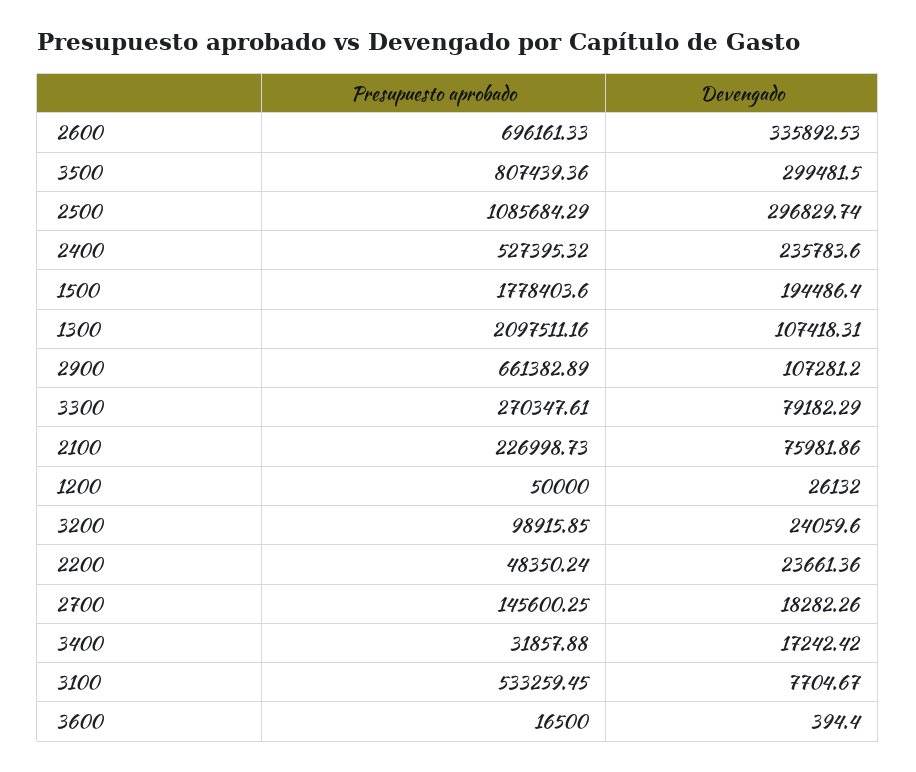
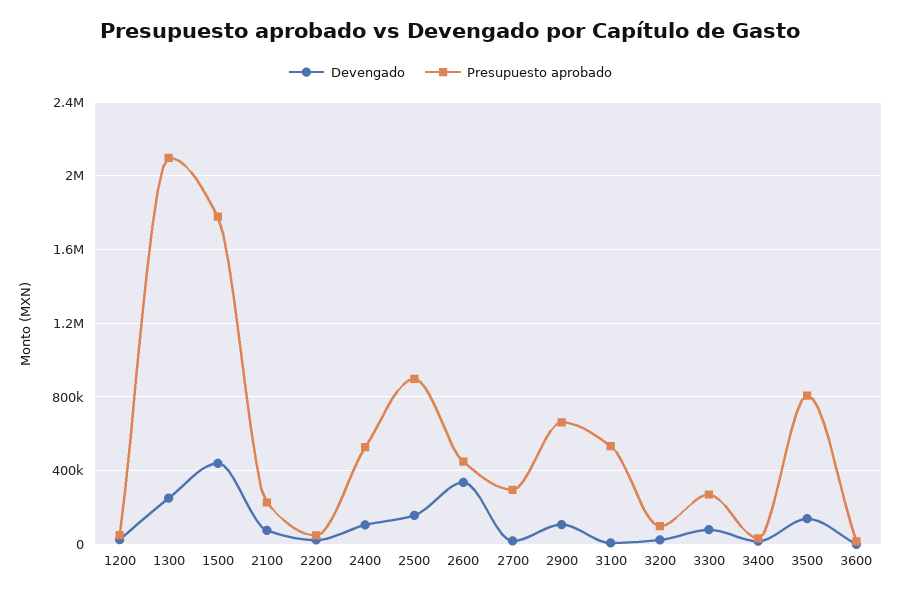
Presupuesto aprobado, 2600: 696161.33 -> 450000
Devengado, 3500: 299481.5 -> 150000
Presupuesto aprobado, 2500: 1085684.29 -> 900000
Devengado, 2500: 296829.74 -> 150000
Devengado, 2400: 235783.6 -> 100000
Devengado, 1500: 194486.4 -> 450000
Devengado, 1300: 107418.31 -> 250000
Presupuesto aprobado, 2700: 145600.25 -> 300000

